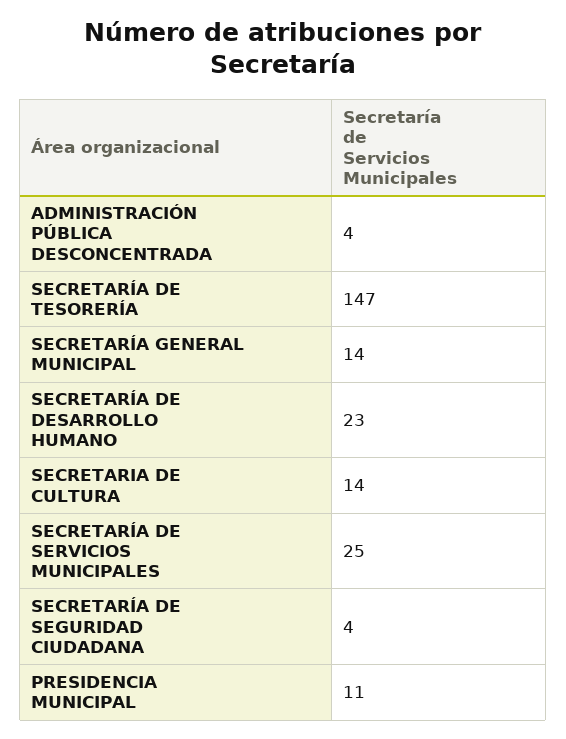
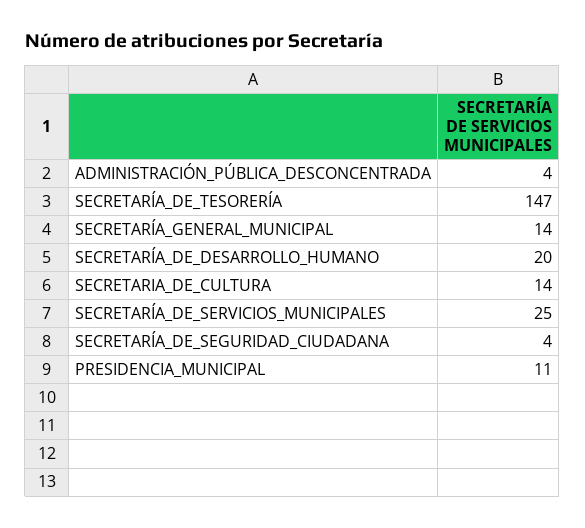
SECRETARÍA DE DESARROLLO HUMANO: 23 -> 20

